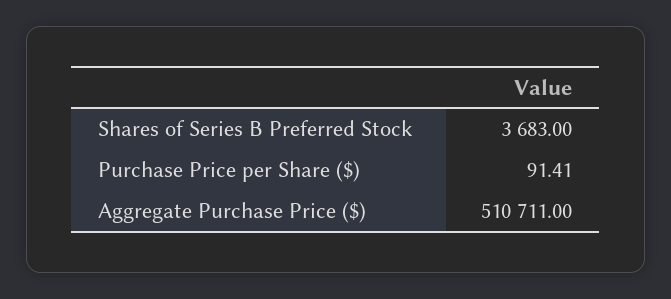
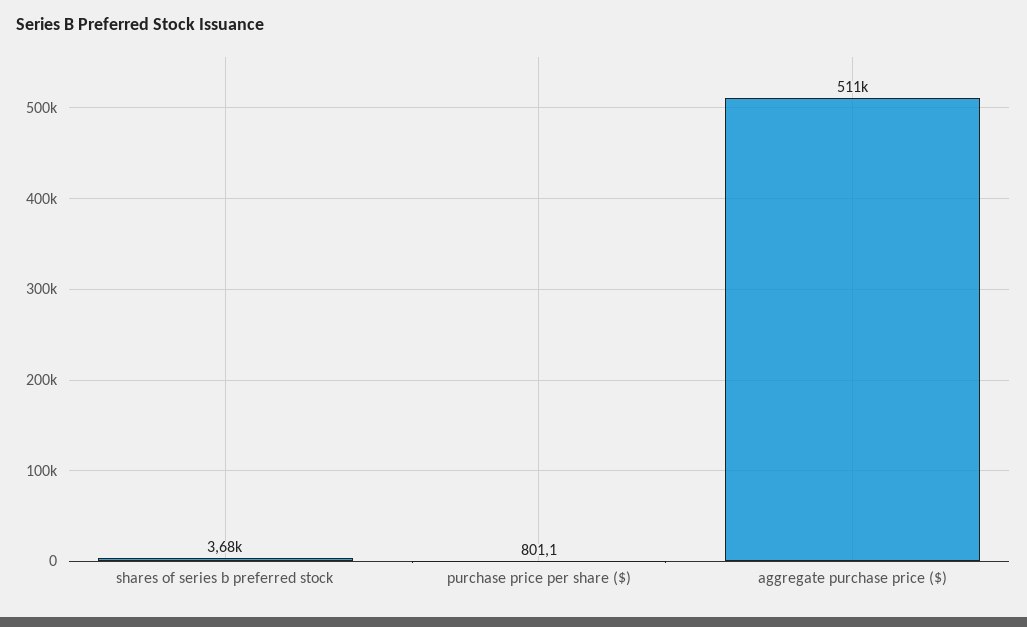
Purchase Price per Share ($): 91.41 -> 801.1

